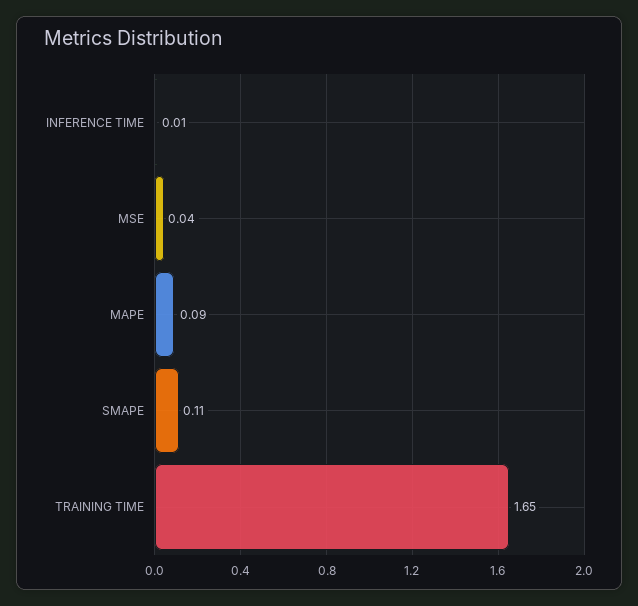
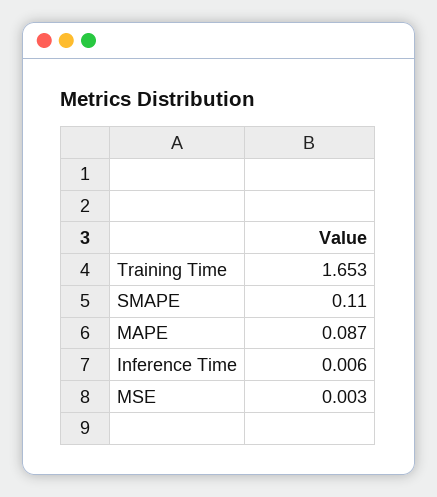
MSE: 0.04 -> 0.003

